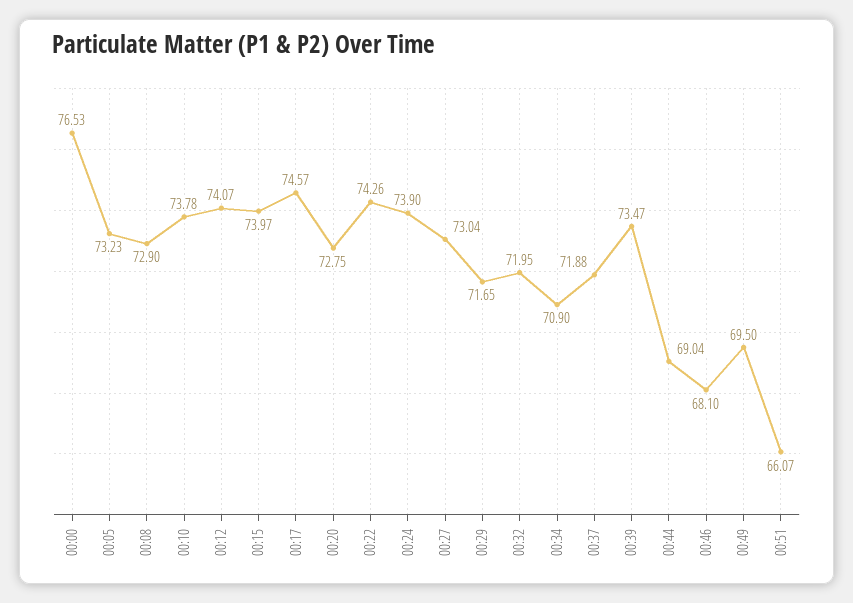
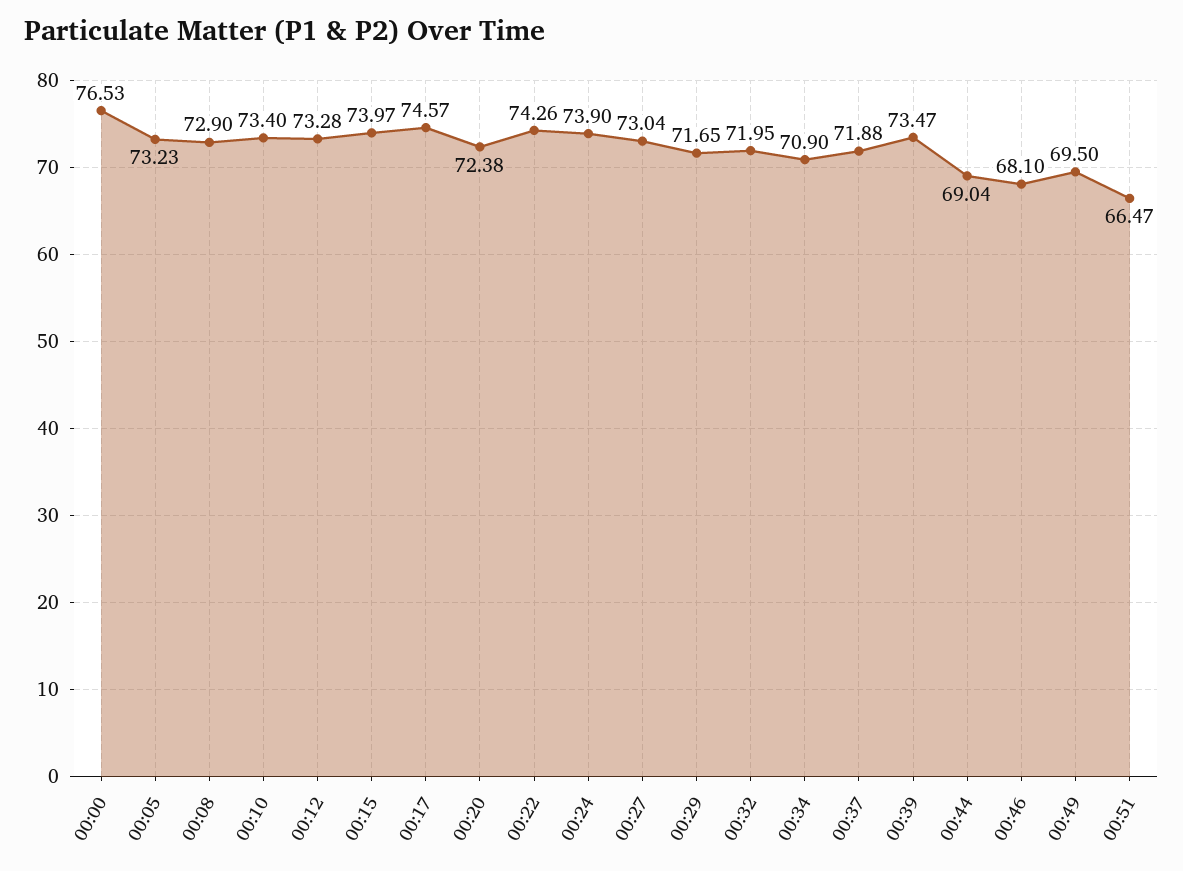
00:10: 73.78 -> 73.4
00:12: 74.07 -> 73.28
00:20: 72.75 -> 72.38
00:51: 66.07 -> 66.47

